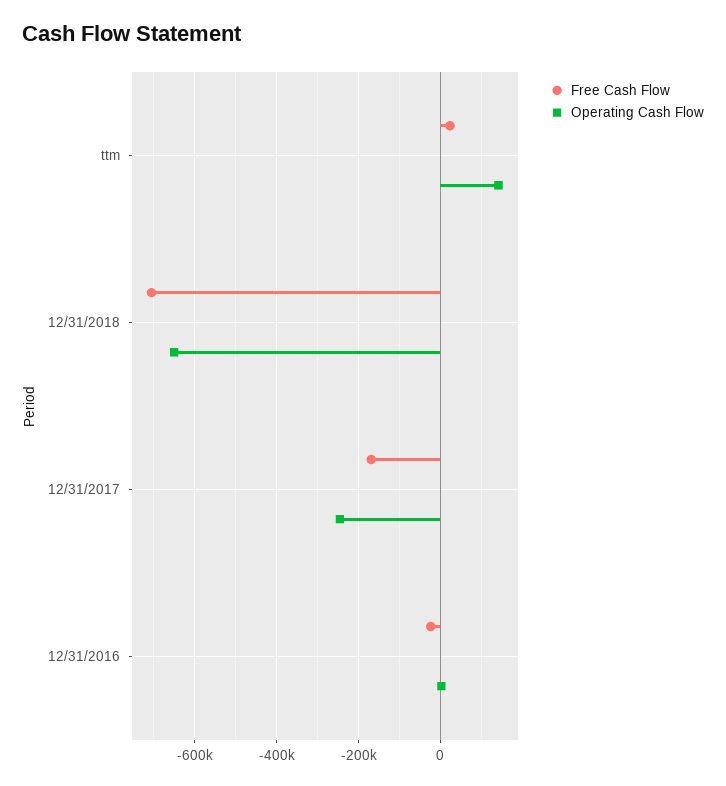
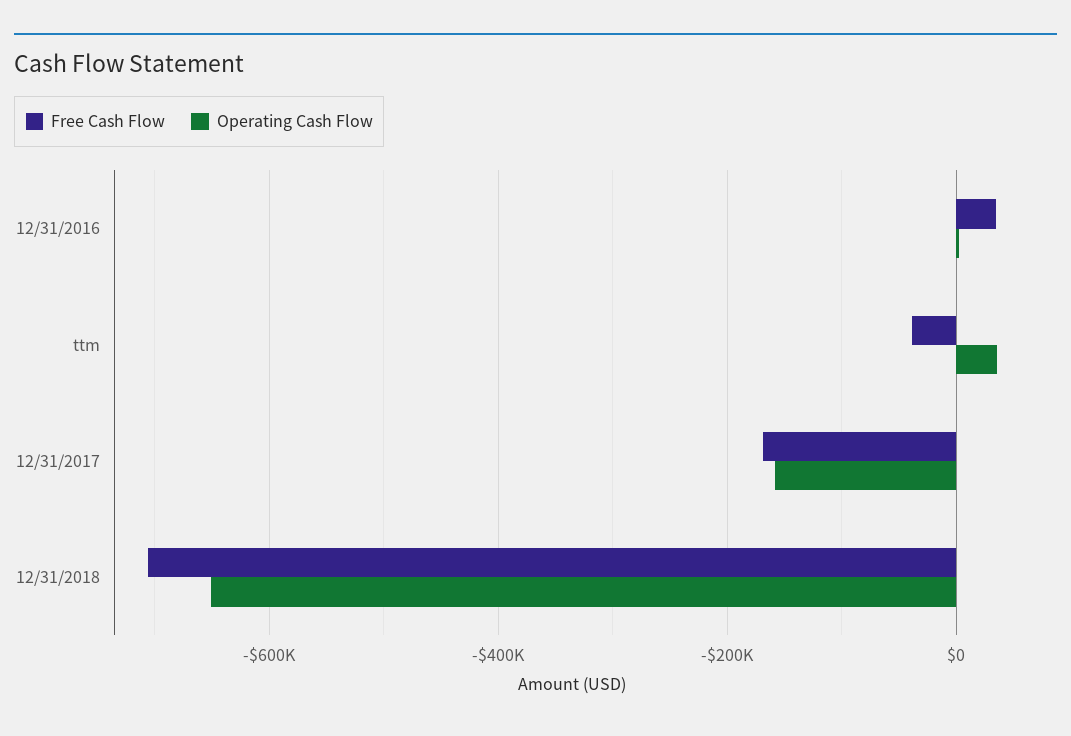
Free Cash Flow, ttm: 20000 -> -40000
Operating Cash Flow, ttm: 140000 -> 40000
Operating Cash Flow, 12/31/2017: -240000 -> -160000
Free Cash Flow, 12/31/2016: -20000 -> 40000

